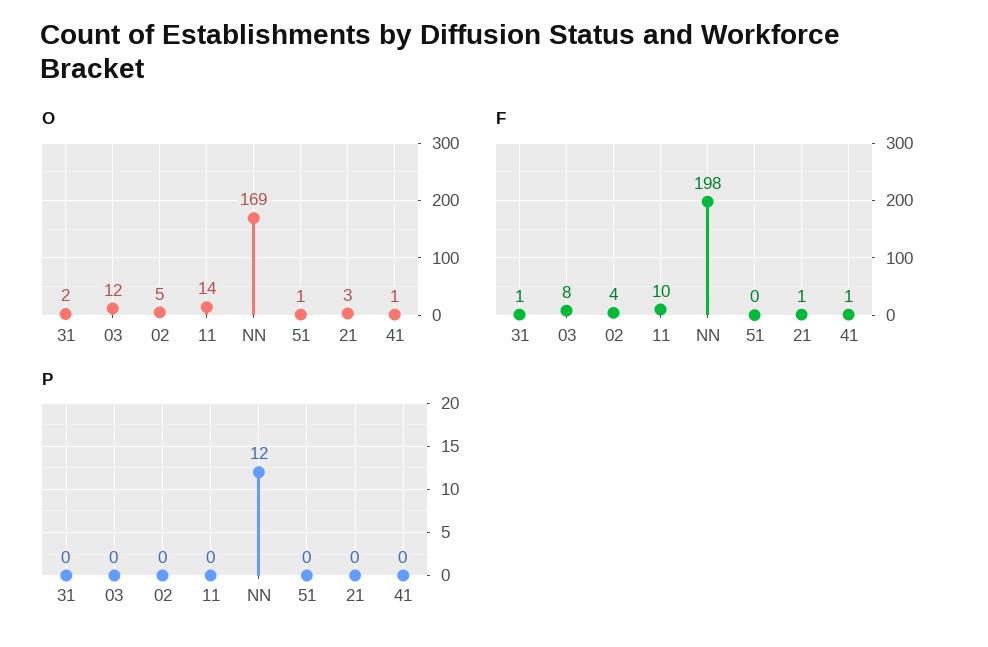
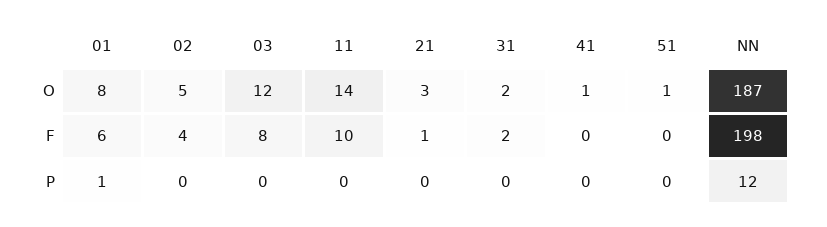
O, NN: 169 -> 187
F, 31: 1 -> 2
F, 41: 1 -> 0
O, 01: none -> 8
F, 01: none -> 6
P, 01: none -> 1

